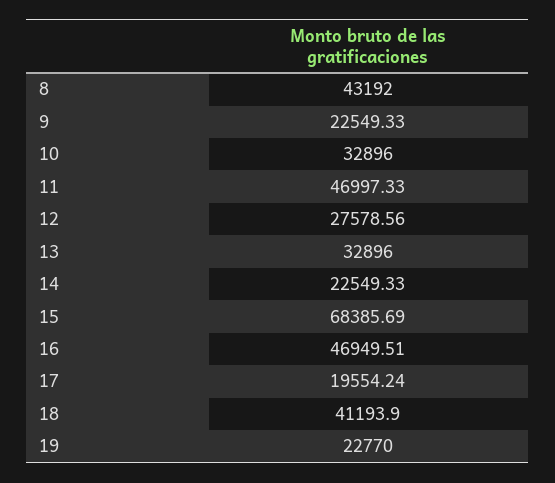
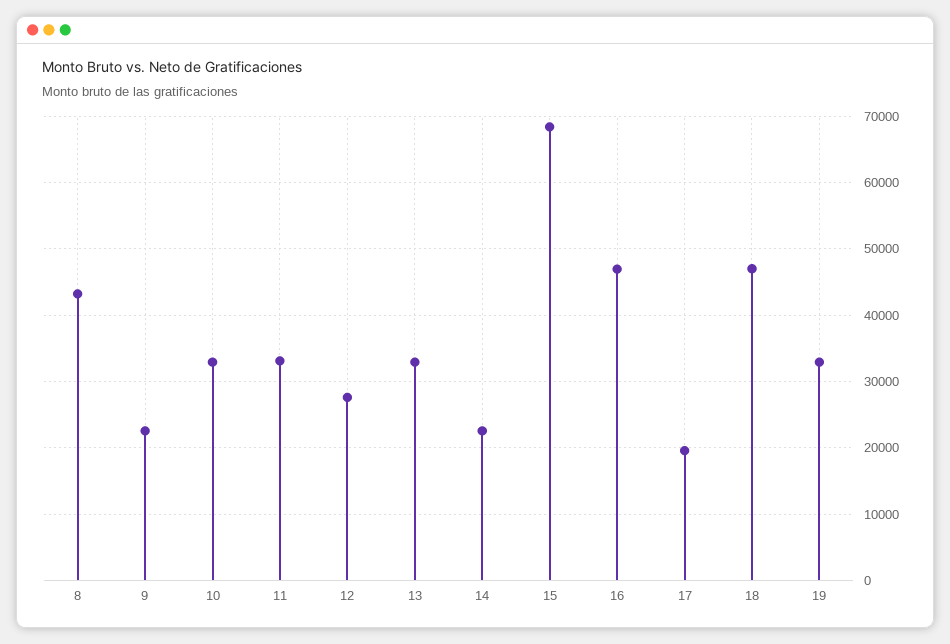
11: 46997.33 -> 33000
18: 41193.9 -> 47000
19: 22770 -> 33000

